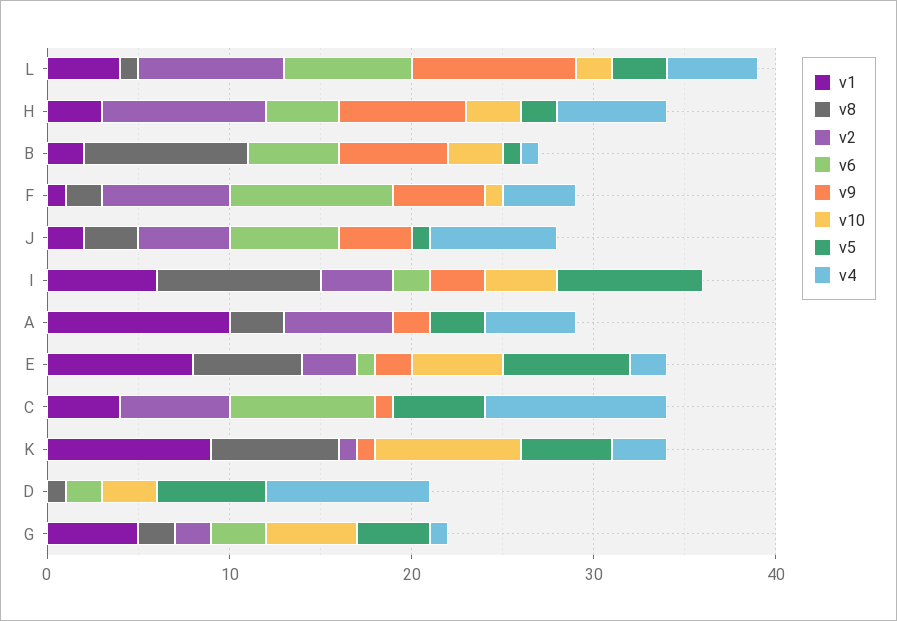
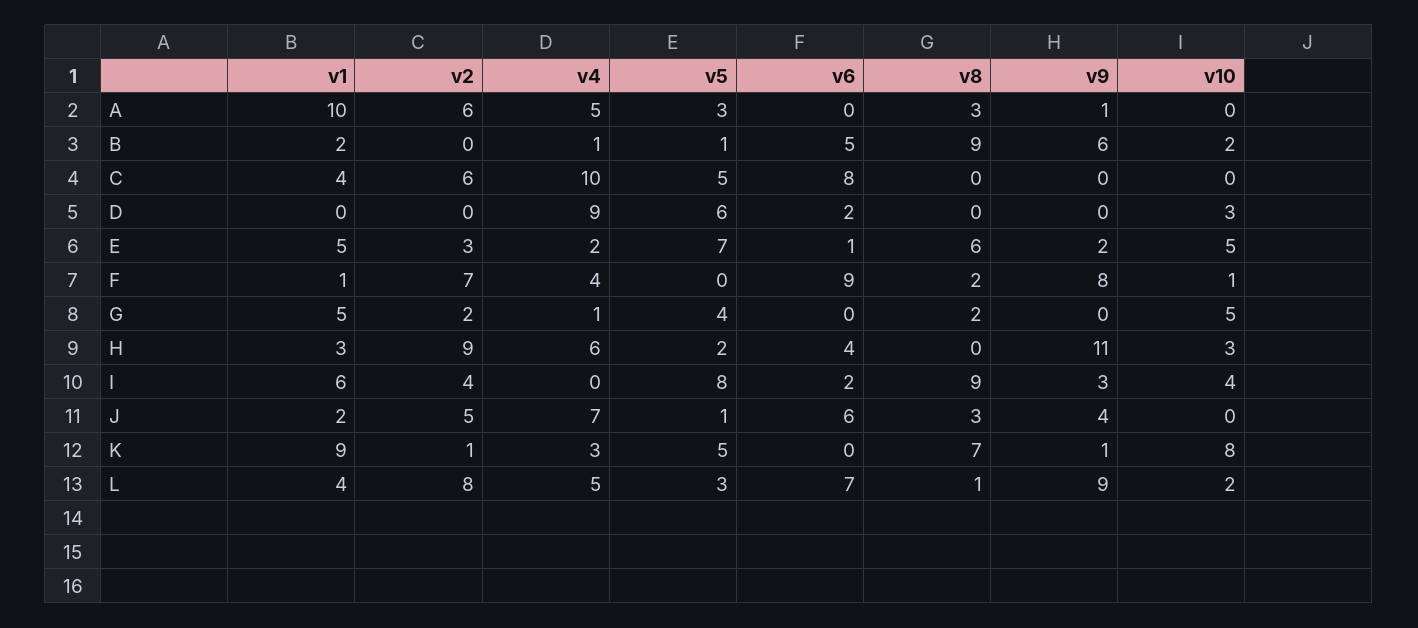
v9, H: 7 -> 11
v10, B: 3 -> 2
v9, F: 5 -> 8
v9, A: 2 -> 1
v1, E: 8 -> 5
v9, C: 1 -> 0
v8, D: 1 -> 0
v6, G: 3 -> 0

